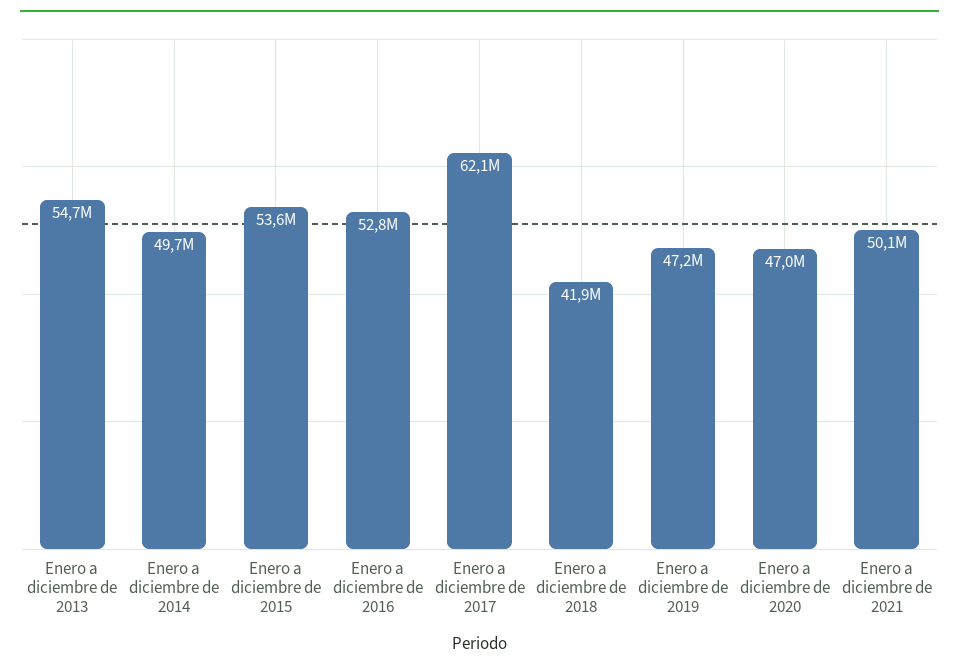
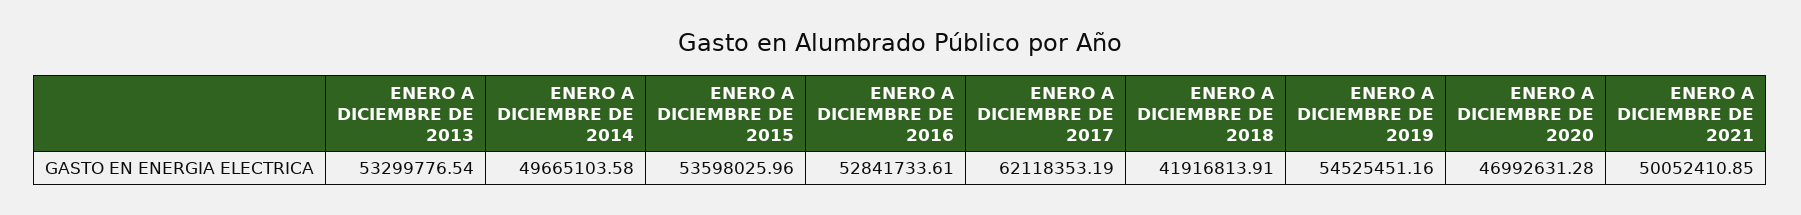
Enero a diciembre de 2013: 54700000 -> 53299776.54
Enero a diciembre de 2019: 47200000 -> 54525451.16

